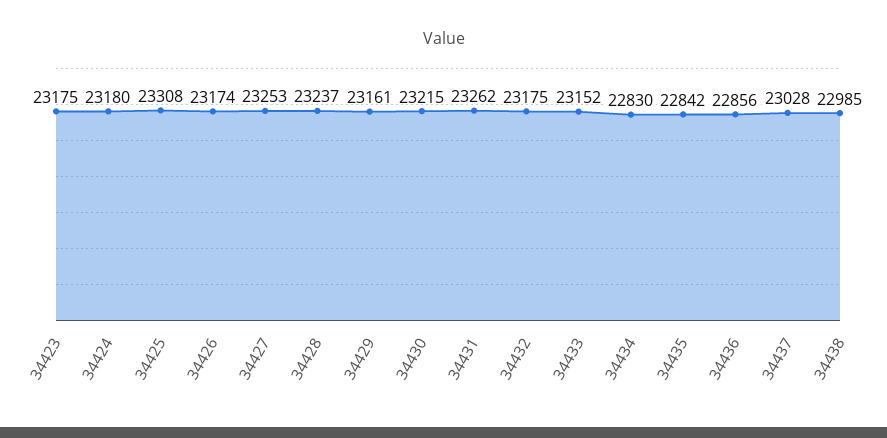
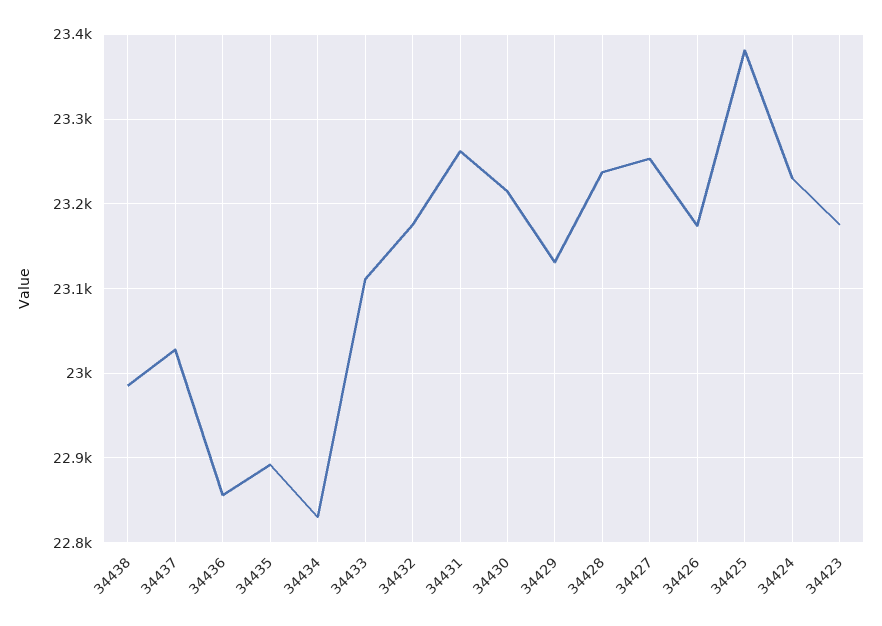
34424: 23180 -> 23230
34425: 23308 -> 23380
34429: 23161 -> 23130
34433: 23152 -> 23110
34435: 22842 -> 22890

